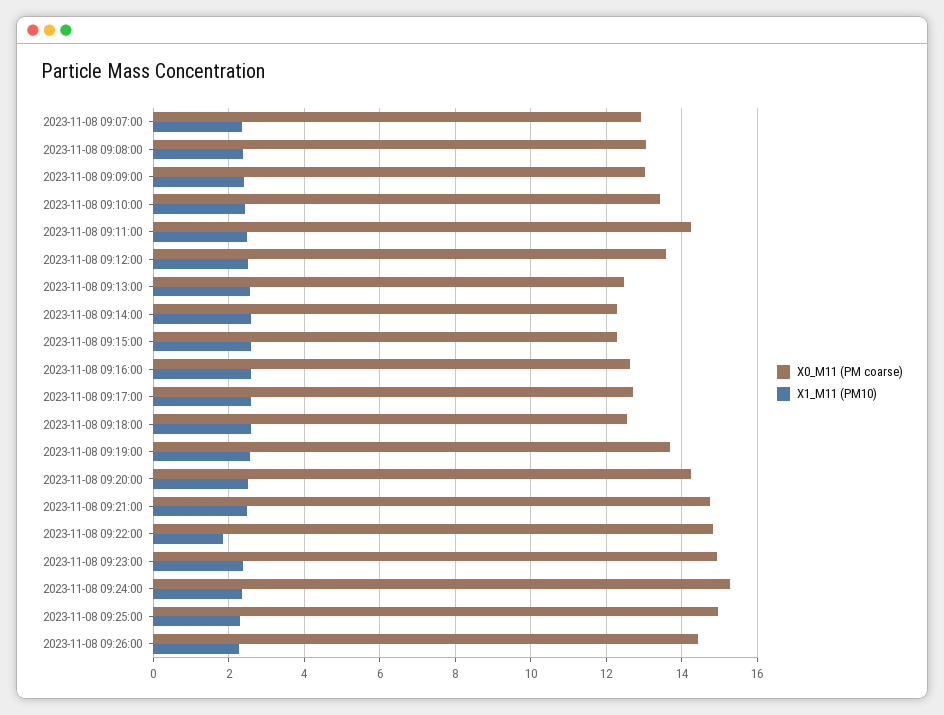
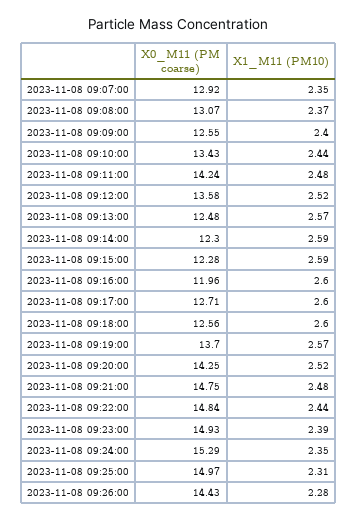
X0_M11 (PM coarse), 2023-11-08 09:09:00: 13 -> 12.55
X0_M11 (PM coarse), 2023-11-08 09:16:00: 12.6 -> 11.96
X1_M11 (PM10), 2023-11-08 09:22:00: 1.8 -> 2.44

